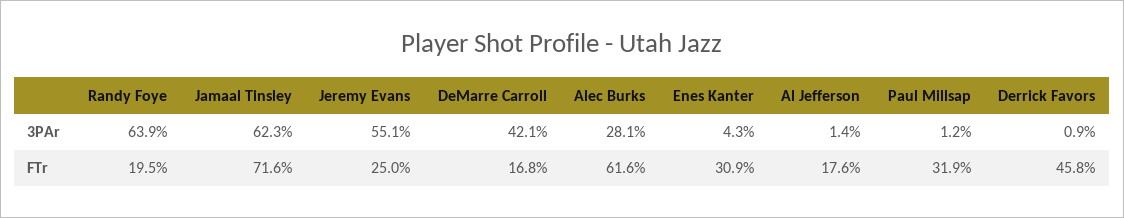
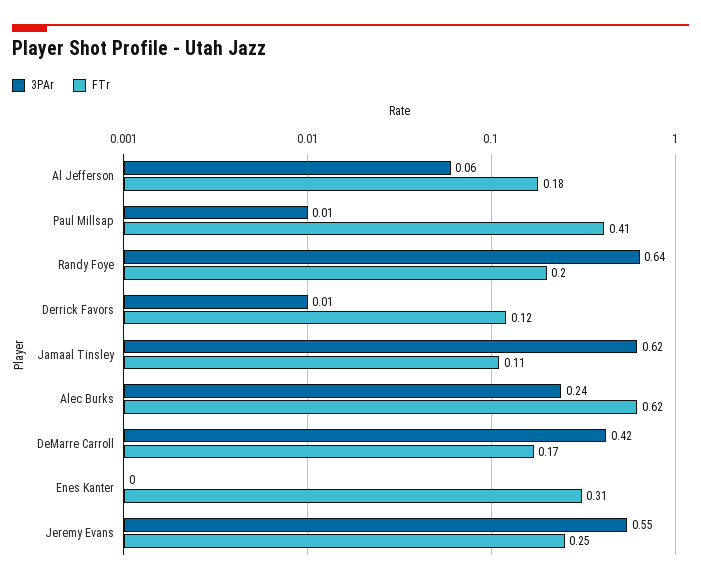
3PAr, Alec Burks: 0.281 -> 0.24
3PAr, Enes Kanter: 0.043 -> 0
3PAr, Al Jefferson: 0.014 -> 0.06
FTr, Jamaal Tinsley: 0.716 -> 0.11
FTr, Paul Millsap: 0.319 -> 0.41
FTr, Derrick Favors: 0.458 -> 0.12

